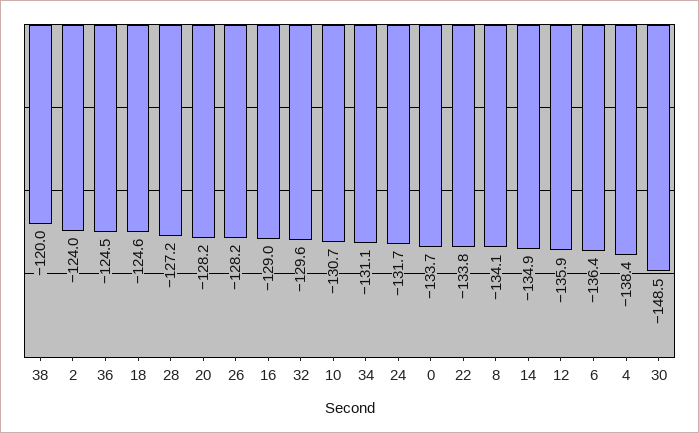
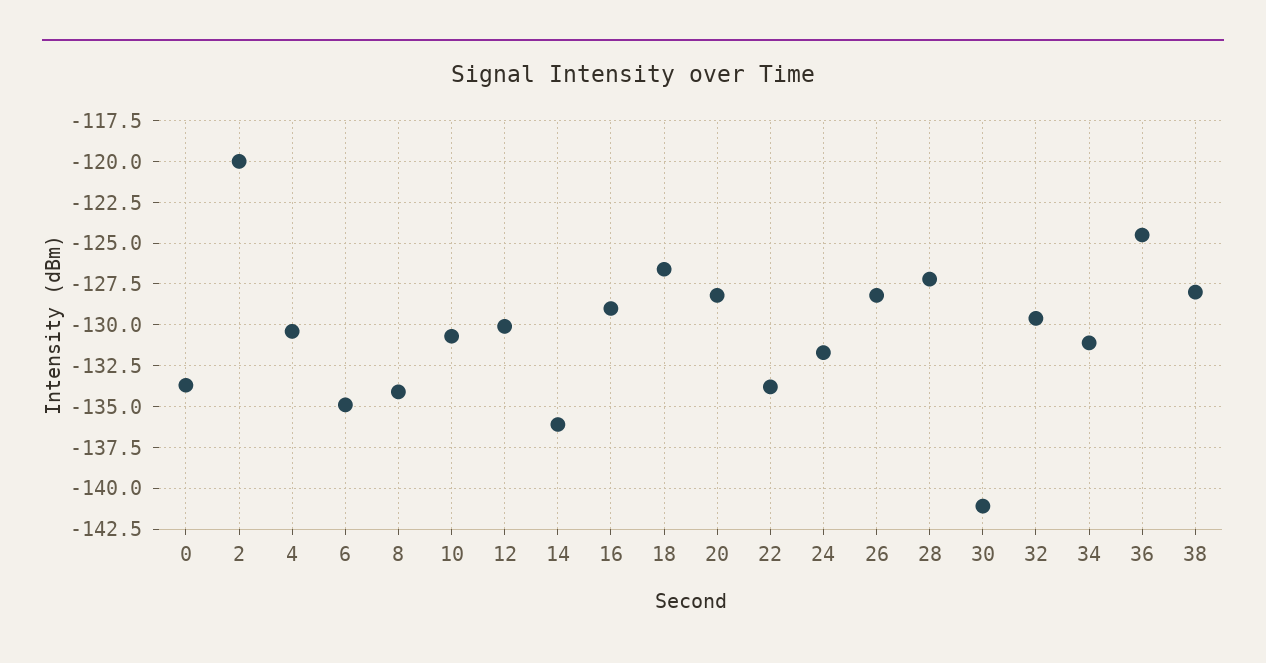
38: -120 -> -128
2: -124 -> -120
18: -124.6 -> -126.5
14: -134.9 -> -136
12: -135.9 -> -130
6: -136.4 -> -135
4: -138.4 -> -130.5
30: -148.5 -> -141

